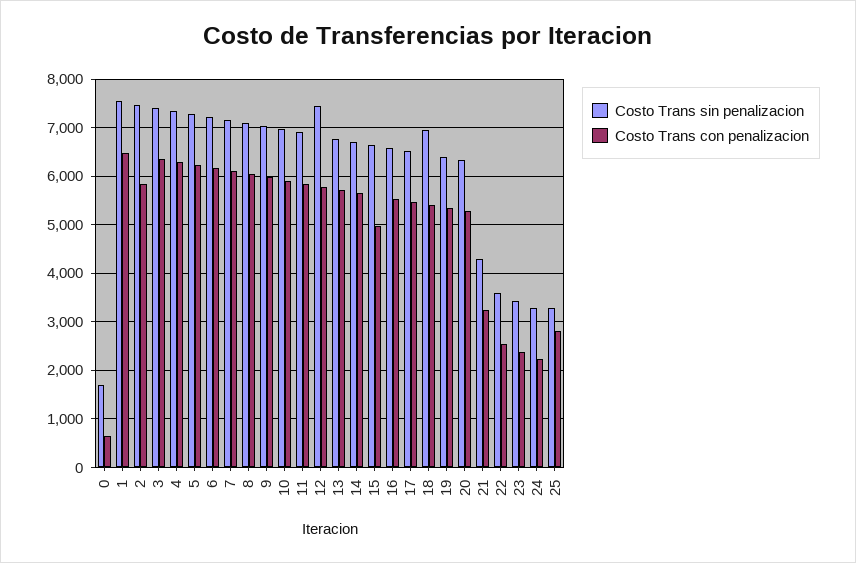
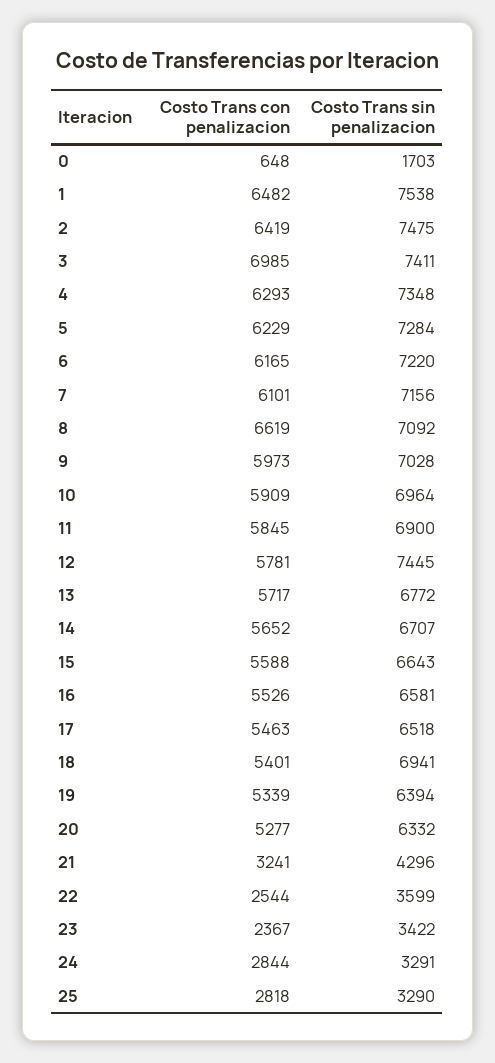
Costo Trans con penalizacion, 2: 5800 -> 6419
Costo Trans con penalizacion, 3: 6400 -> 6985
Costo Trans con penalizacion, 8: 6000 -> 6619
Costo Trans con penalizacion, 15: 5000 -> 5588
Costo Trans con penalizacion, 24: 2200 -> 2844

